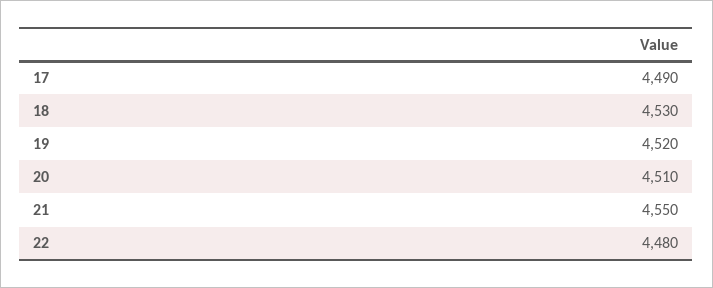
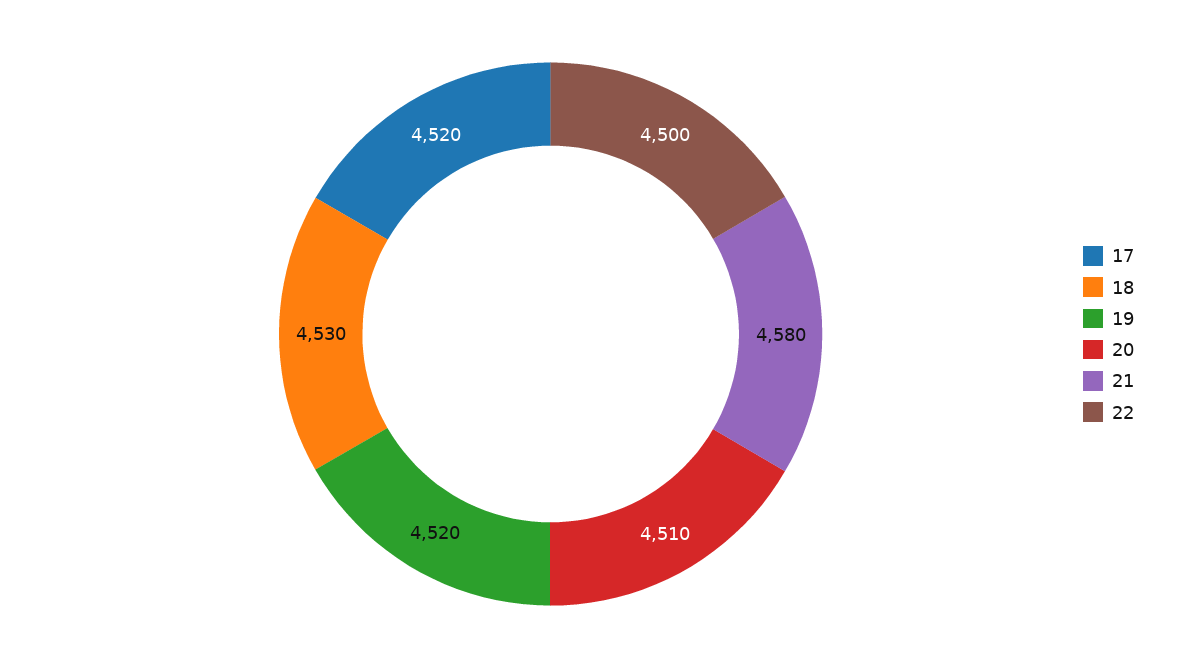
17: 4490 -> 4520
21: 4550 -> 4580
22: 4480 -> 4500

